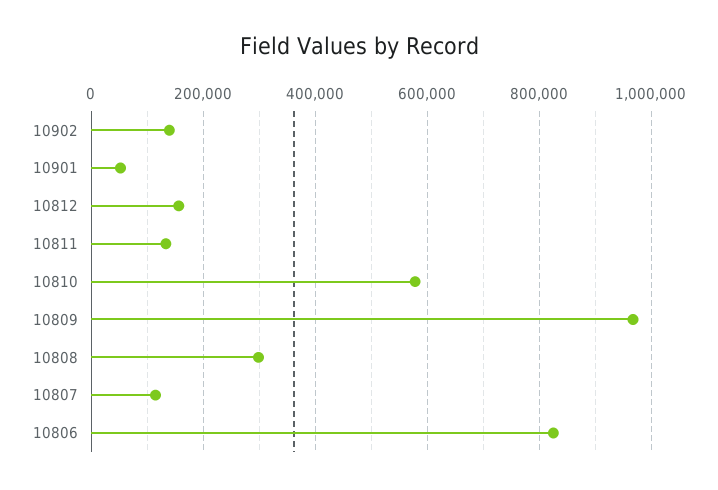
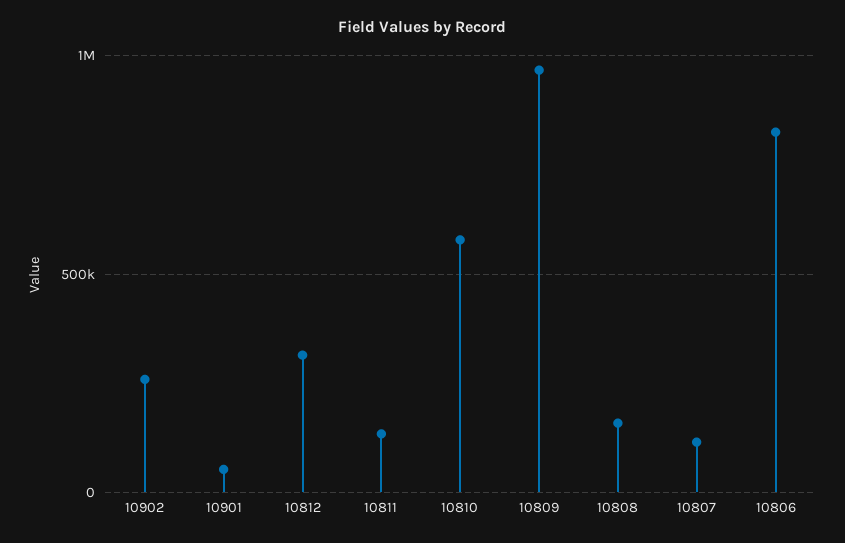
10902: 140000 -> 250000
10812: 160000 -> 300000
10808: 300000 -> 150000

